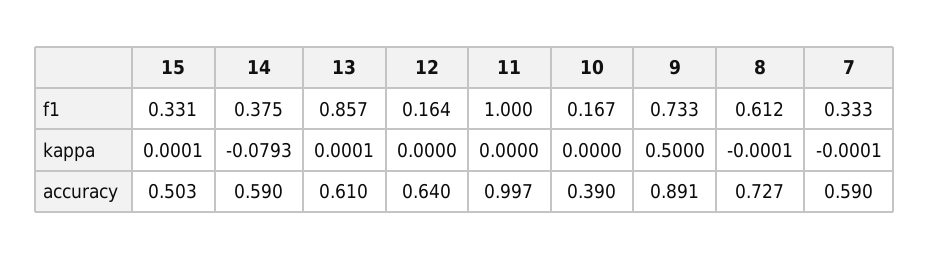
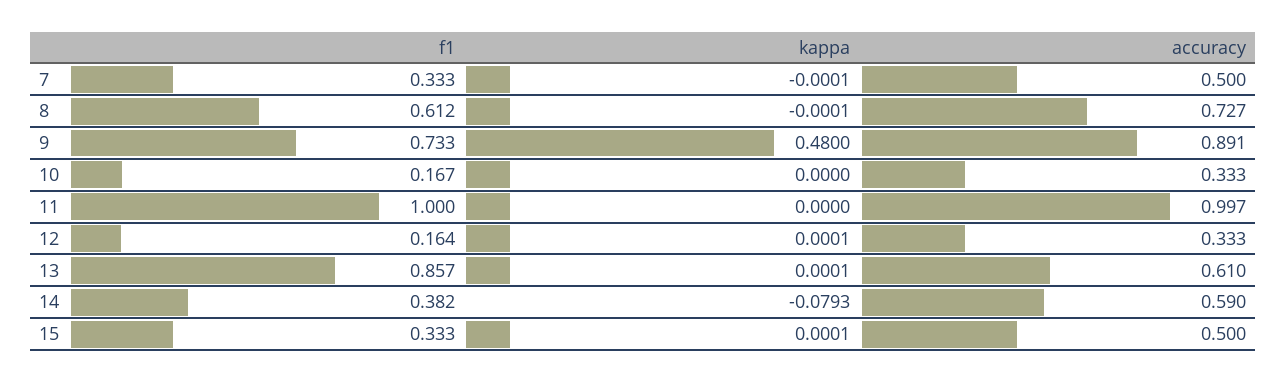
15, f1: 0.331 -> 0.333
14, f1: 0.375 -> 0.382
12, kappa: 0 -> 0.0001
9, kappa: 0.5 -> 0.48
15, accuracy: 0.503 -> 0.5
12, accuracy: 0.64 -> 0.333
10, accuracy: 0.39 -> 0.333
7, accuracy: 0.59 -> 0.5

